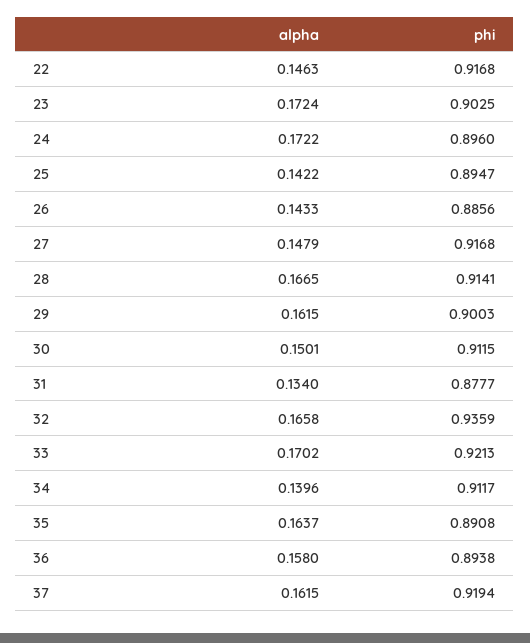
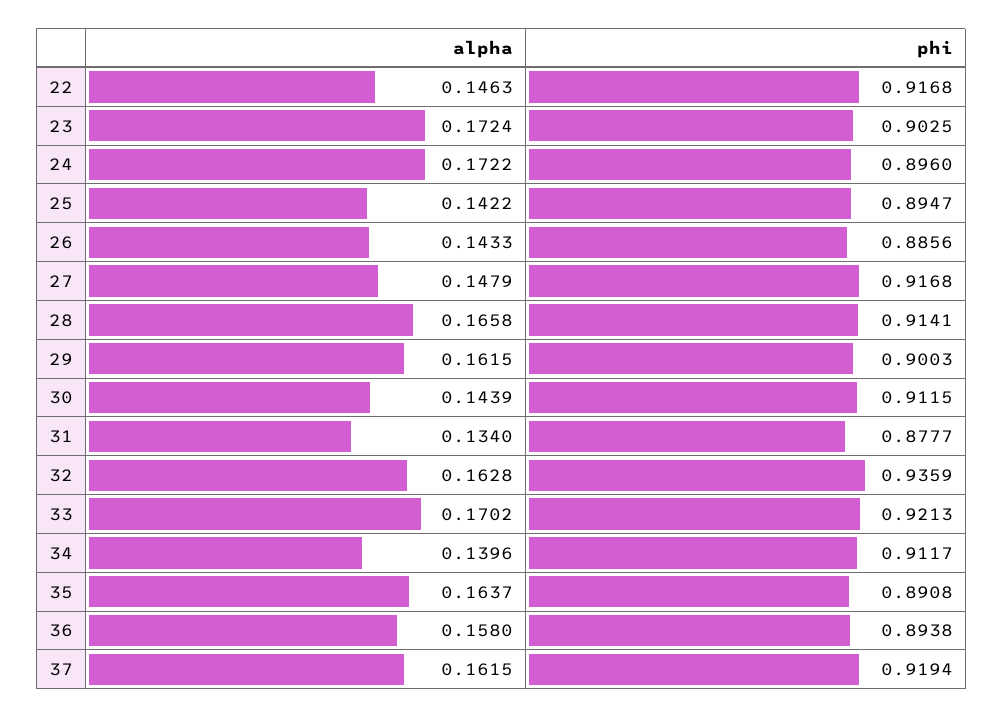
alpha, 28: 0.1665 -> 0.1658
alpha, 30: 0.1501 -> 0.1439
alpha, 32: 0.1658 -> 0.1628

